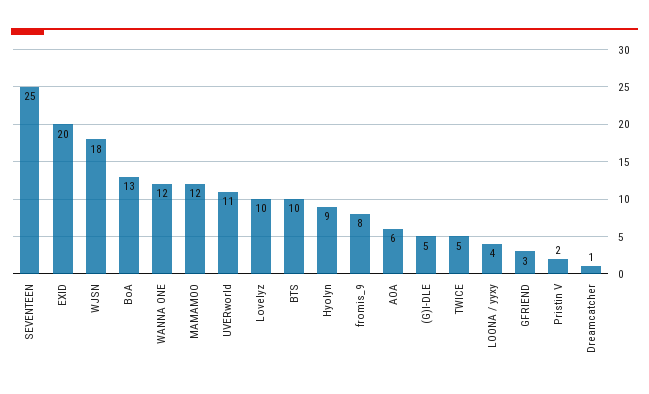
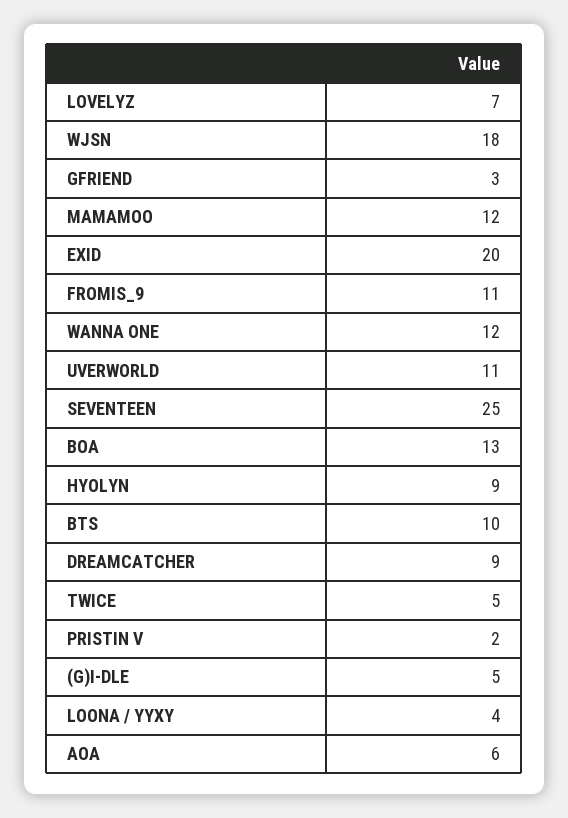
Lovelyz: 10 -> 7
fromis_9: 8 -> 11
Dreamcatcher: 1 -> 9

